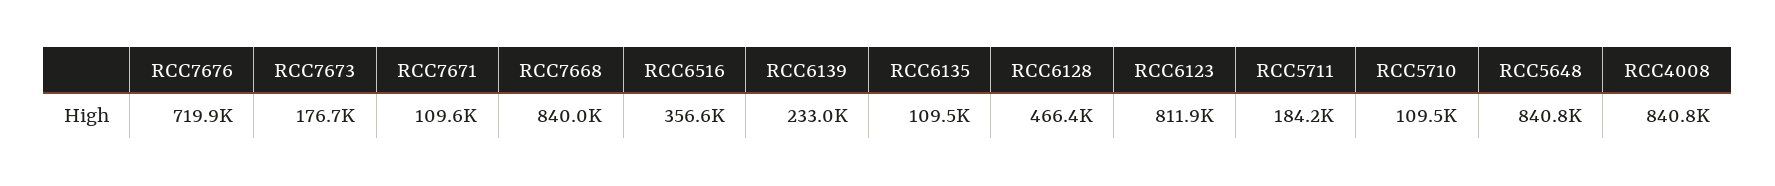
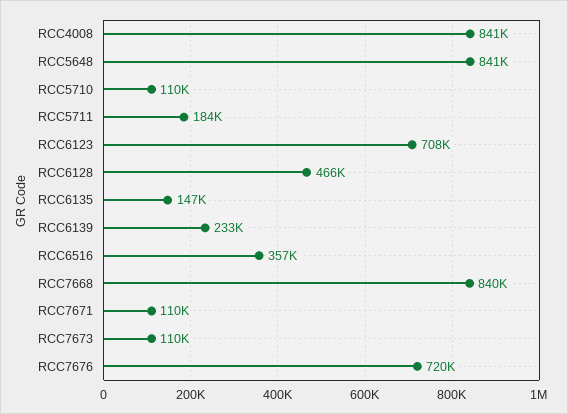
RCC7673: 176700 -> 110000
RCC6135: 109500 -> 147000
RCC6123: 811900 -> 708000

